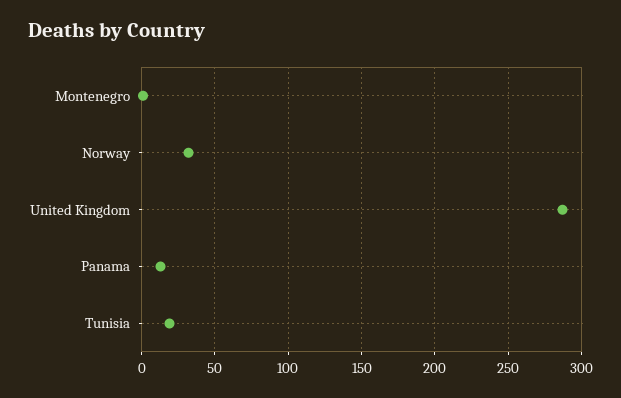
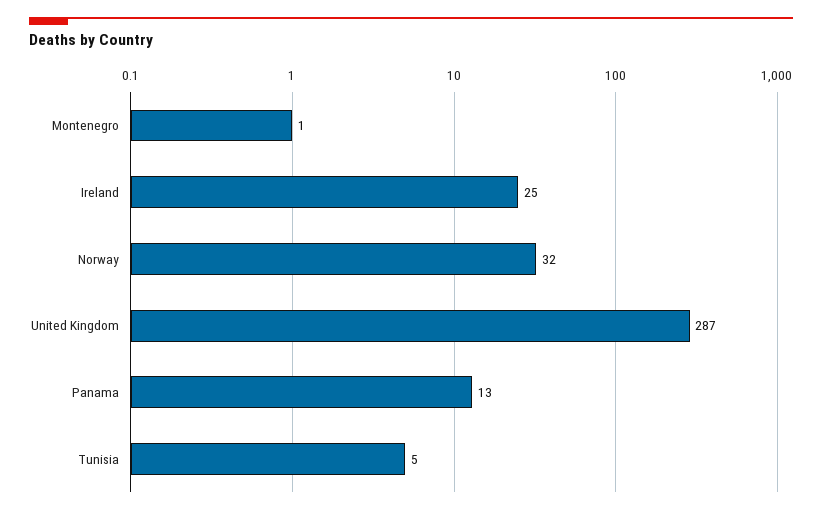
Tunisia: 20 -> 5
Ireland: none -> 25

